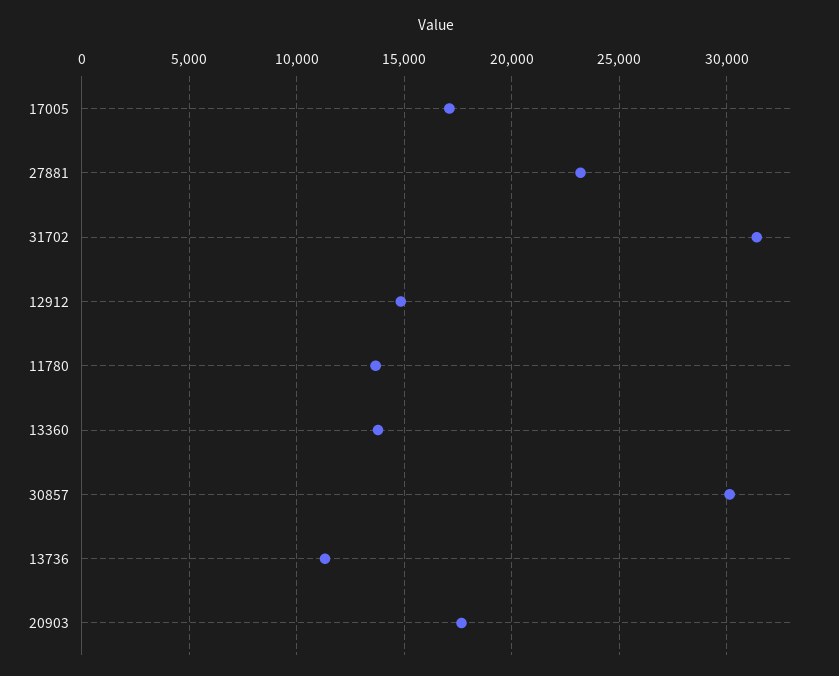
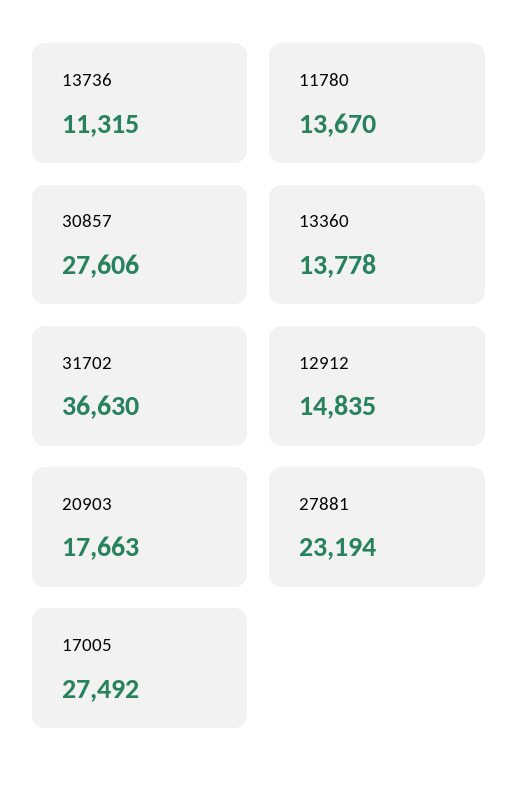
17005: 17000 -> 27492
31702: 31500 -> 36630
30857: 30000 -> 27606

